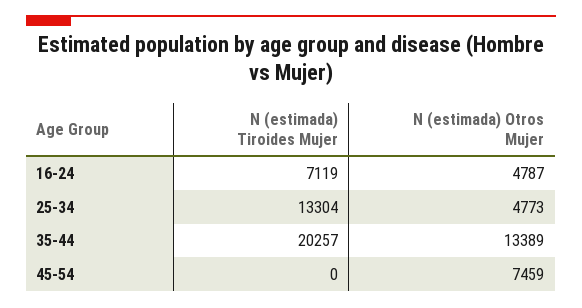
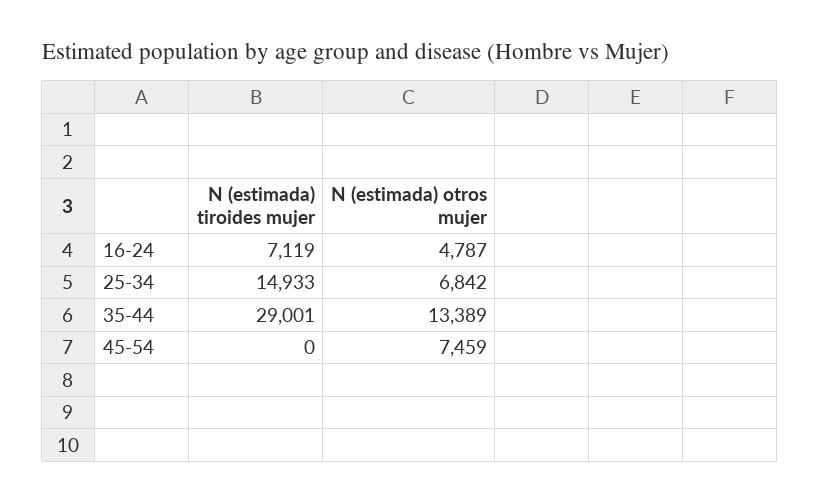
N (estimada) Tiroides Mujer, 25-34: 13304 -> 14933
N (estimada) Otros Mujer, 25-34: 4773 -> 6842
N (estimada) Tiroides Mujer, 35-44: 20257 -> 29001

